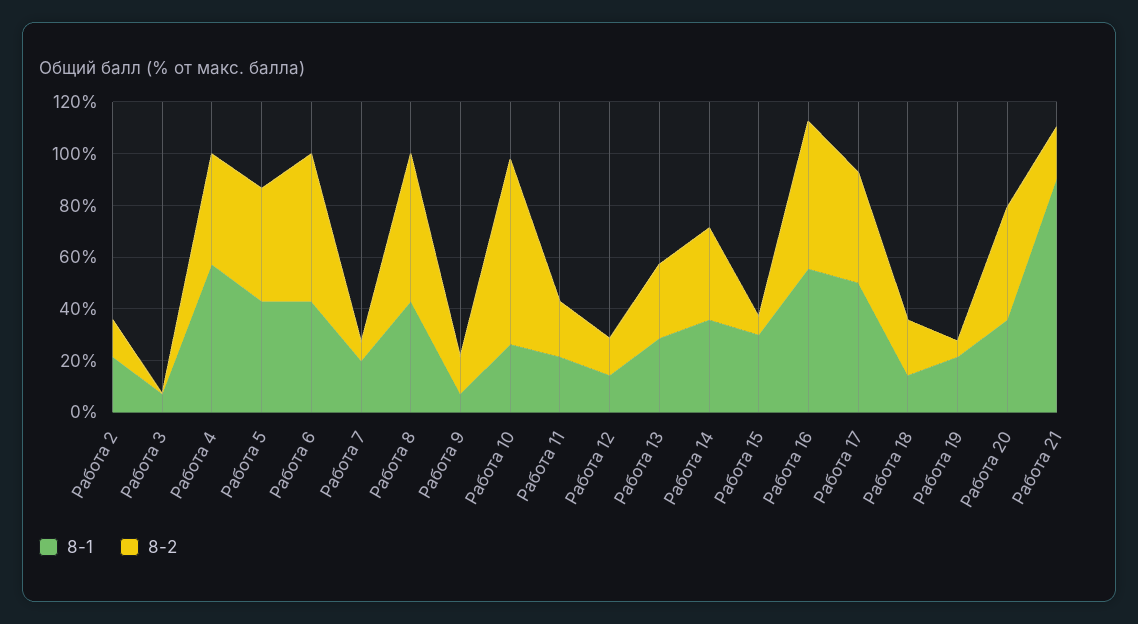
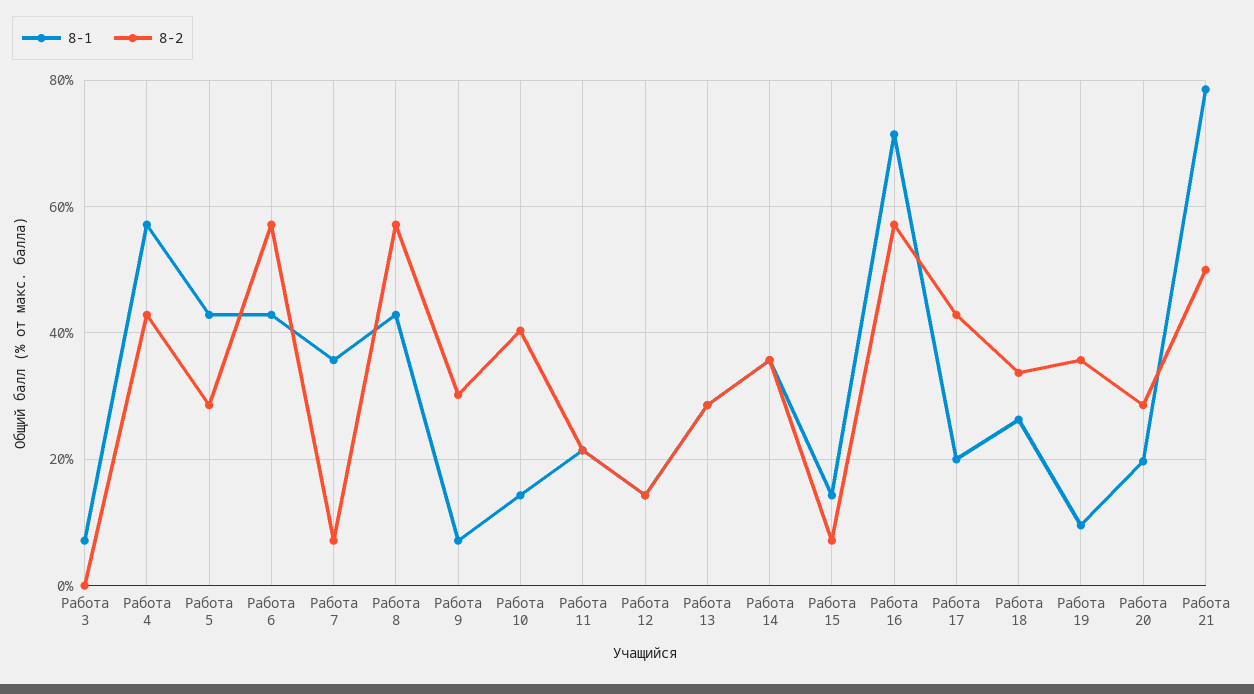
8-1, Работа 2: 20 -> none
8-2, Работа 2: 15 -> none
8-2, Работа 5: 45 -> 28
8-1, Работа 7: 20 -> 36
8-2, Работа 9: 15 -> 30
8-1, Работа 10: 25 -> 14
8-2, Работа 10: 70 -> 40
8-1, Работа 15: 30 -> 14
8-1, Работа 16: 55 -> 72
8-1, Работа 17: 50 -> 20
8-1, Работа 18: 15 -> 26
8-2, Работа 18: 20 -> 34
8-1, Работа 19: 20 -> 10
8-2, Работа 19: 5 -> 36
8-1, Работа 20: 35 -> 20
8-2, Работа 20: 45 -> 28
8-1, Работа 21: 90 -> 78
8-2, Работа 21: 20 -> 50

